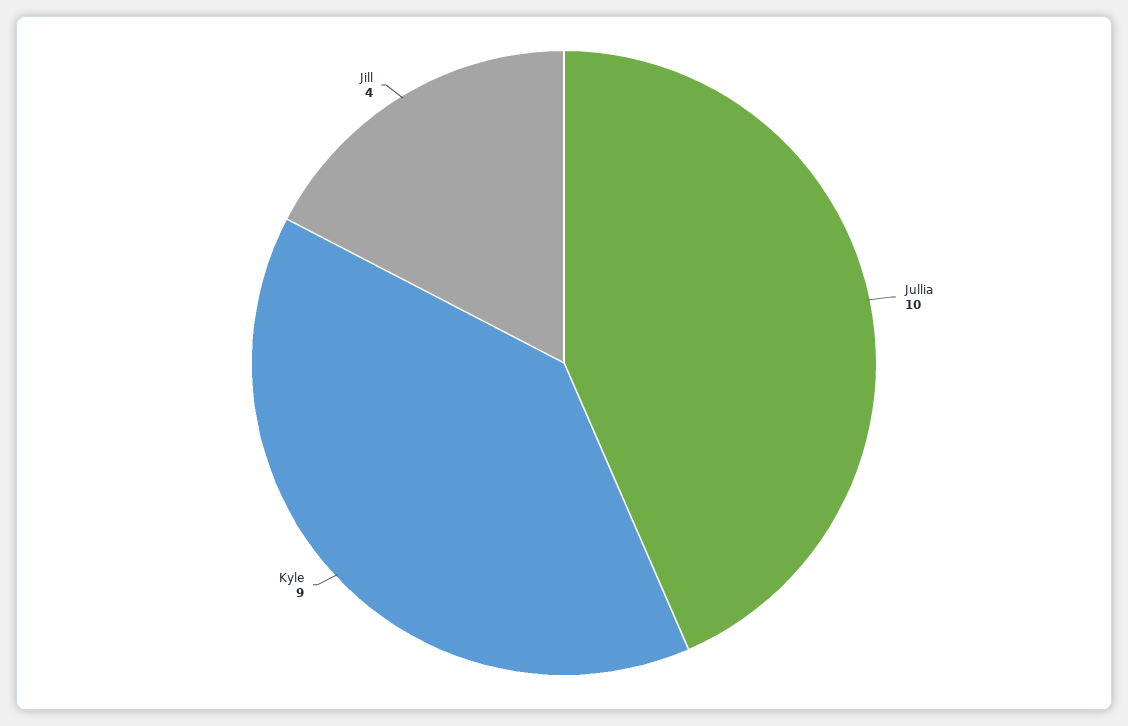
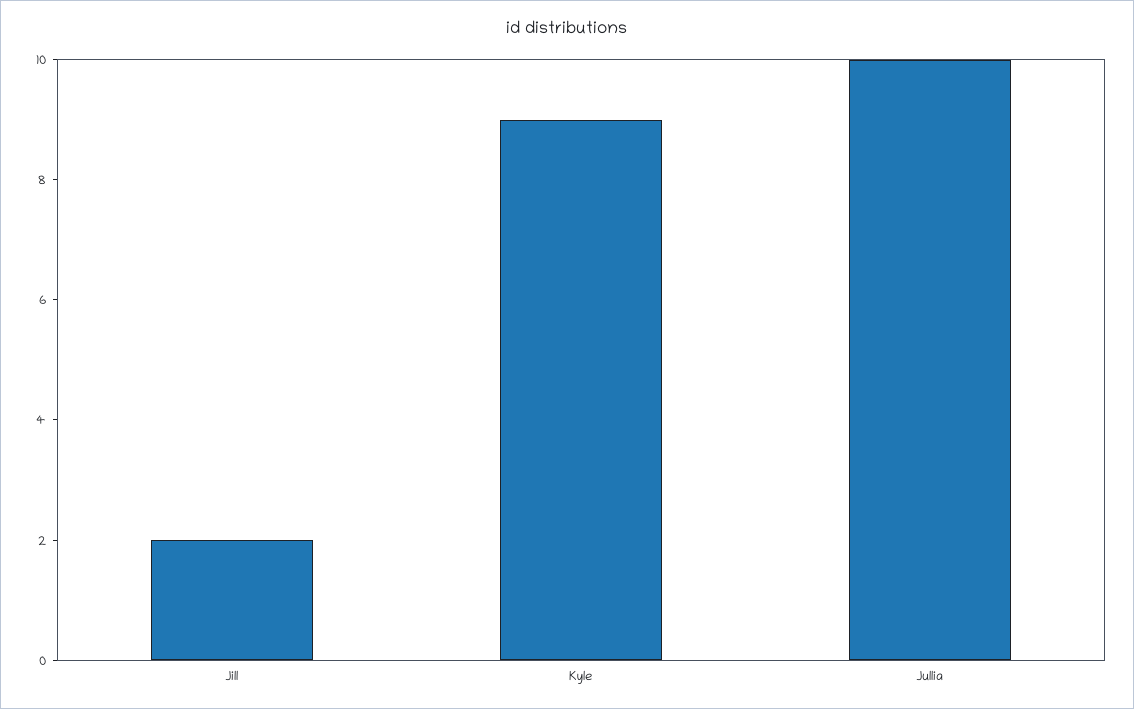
Jill: 4 -> 2

